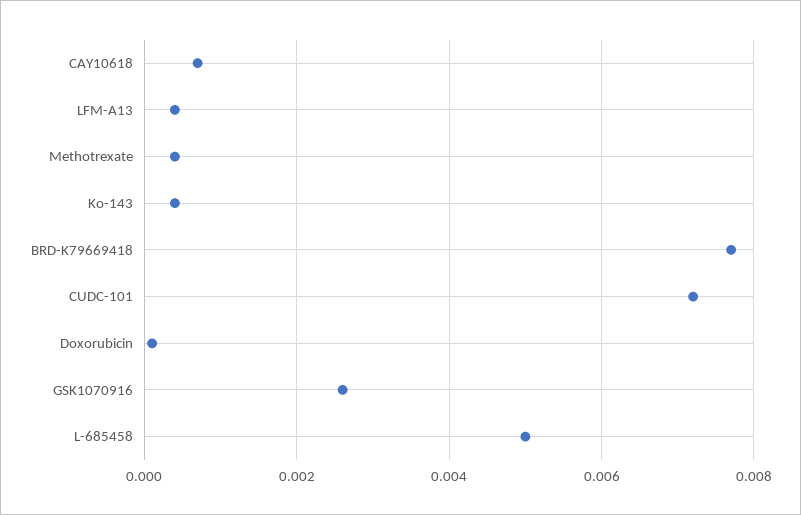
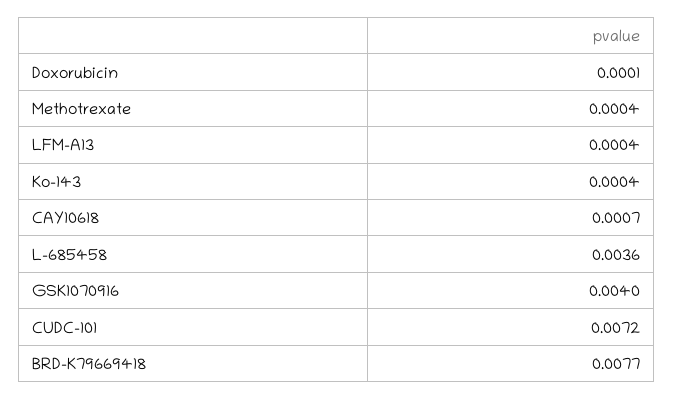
GSK1070916: 0.0025 -> 0.004
L-685458: 0.005 -> 0.0036

